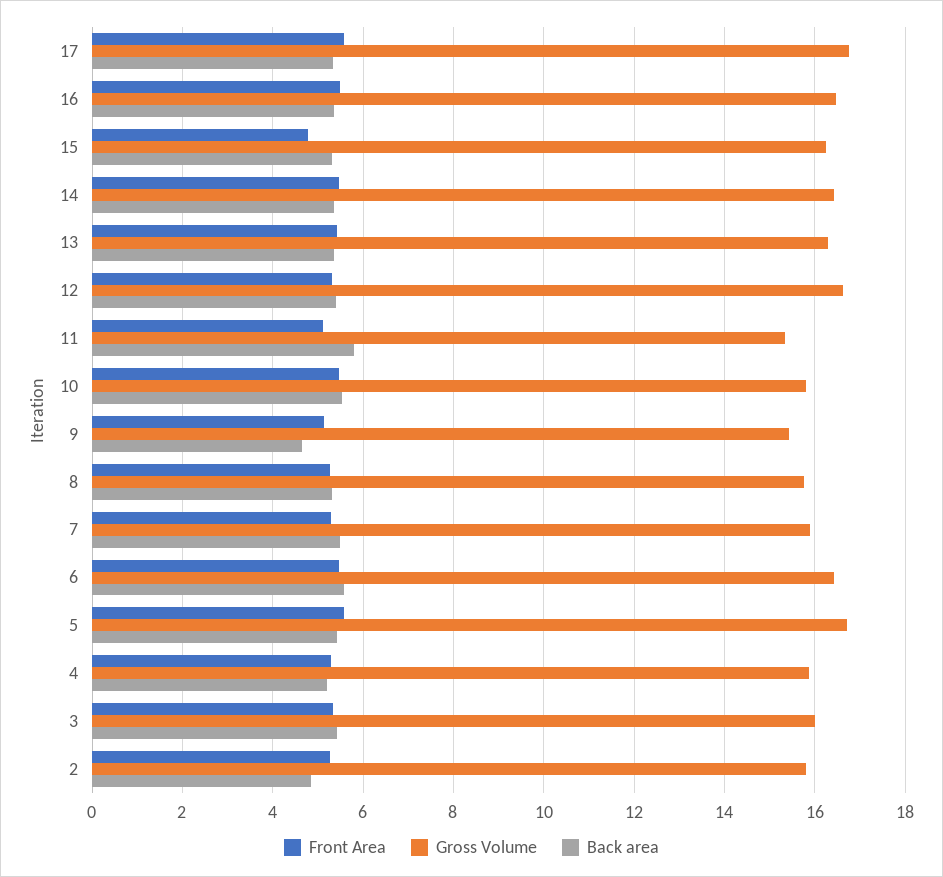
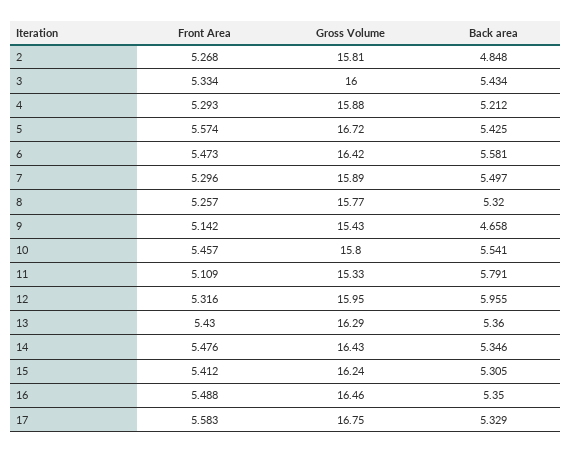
Front Area, 15: 4.8 -> 5.412
Gross Volume, 12: 16.6 -> 15.95
Back area, 12: 5.4 -> 5.955

